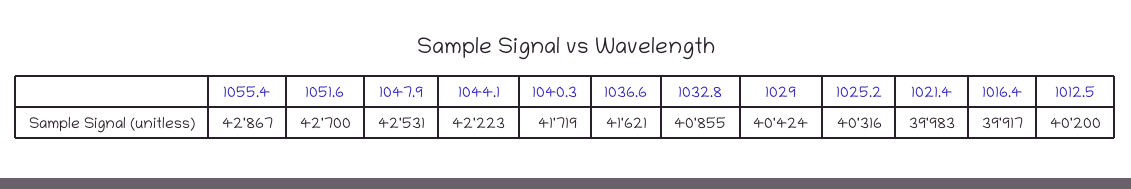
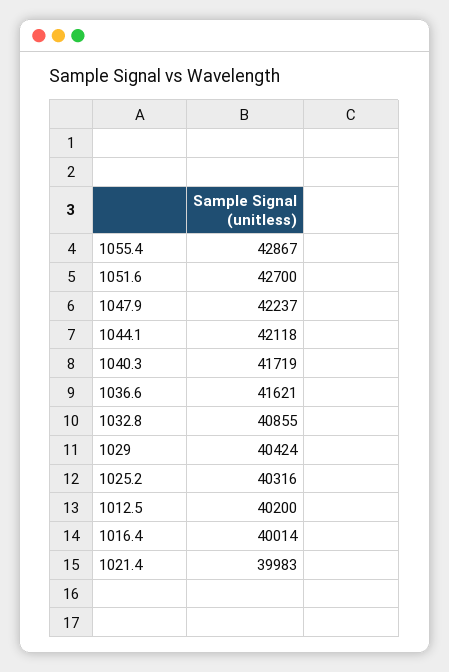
1047.9: 42531 -> 42237
1044.1: 42223 -> 42118
1016.4: 39917 -> 40014

